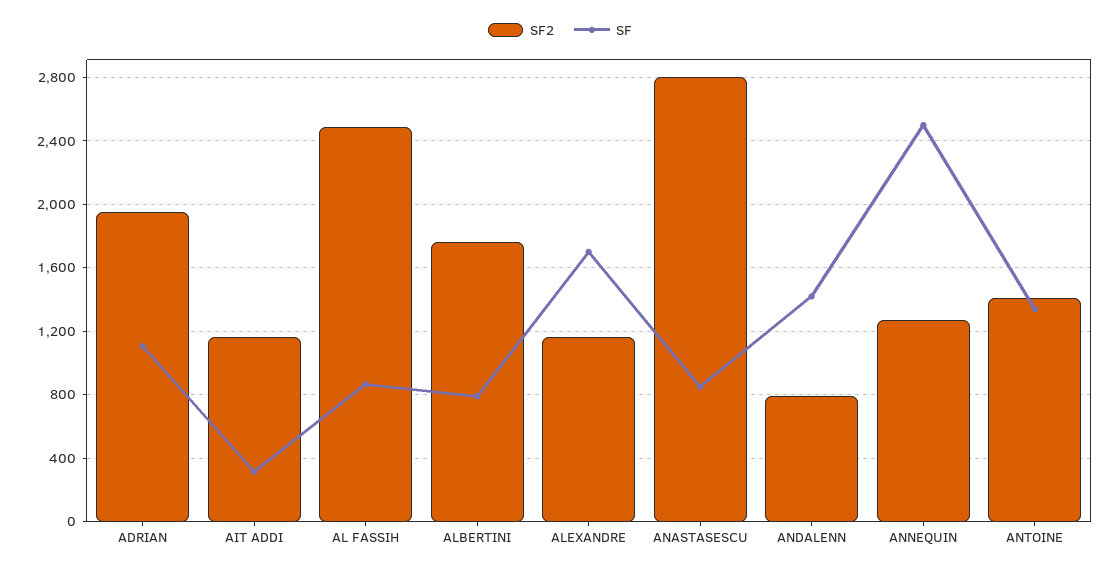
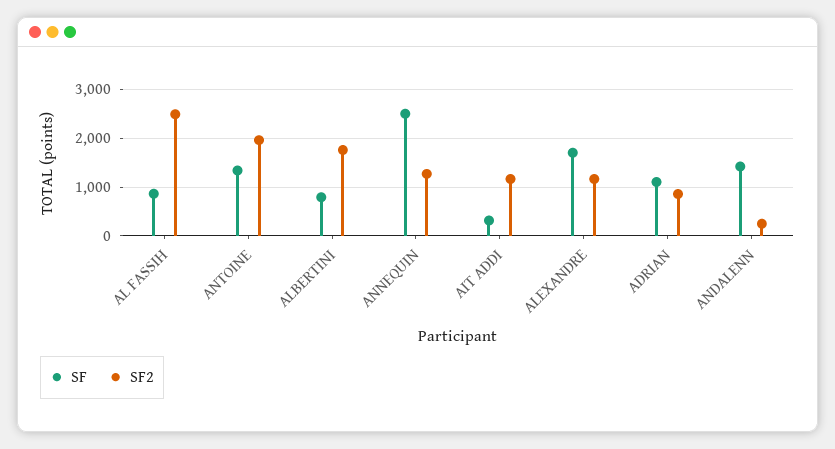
SF2, ADRIAN: 1950 -> 800
SF2, ANASTASESCU: 2800 -> none
SF, ANASTASESCU: 850 -> none
SF2, ANDALENN: 800 -> 200
SF2, ANTOINE: 1400 -> 2000

